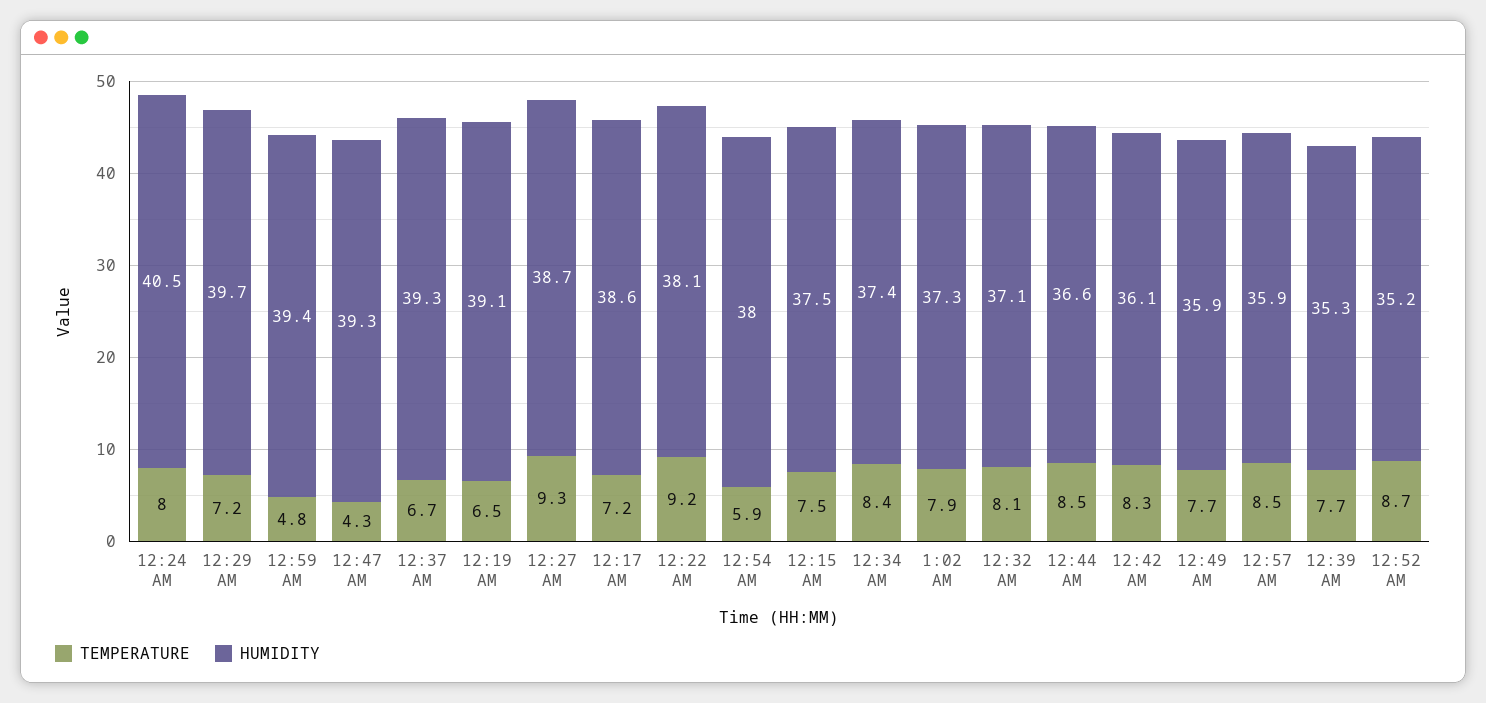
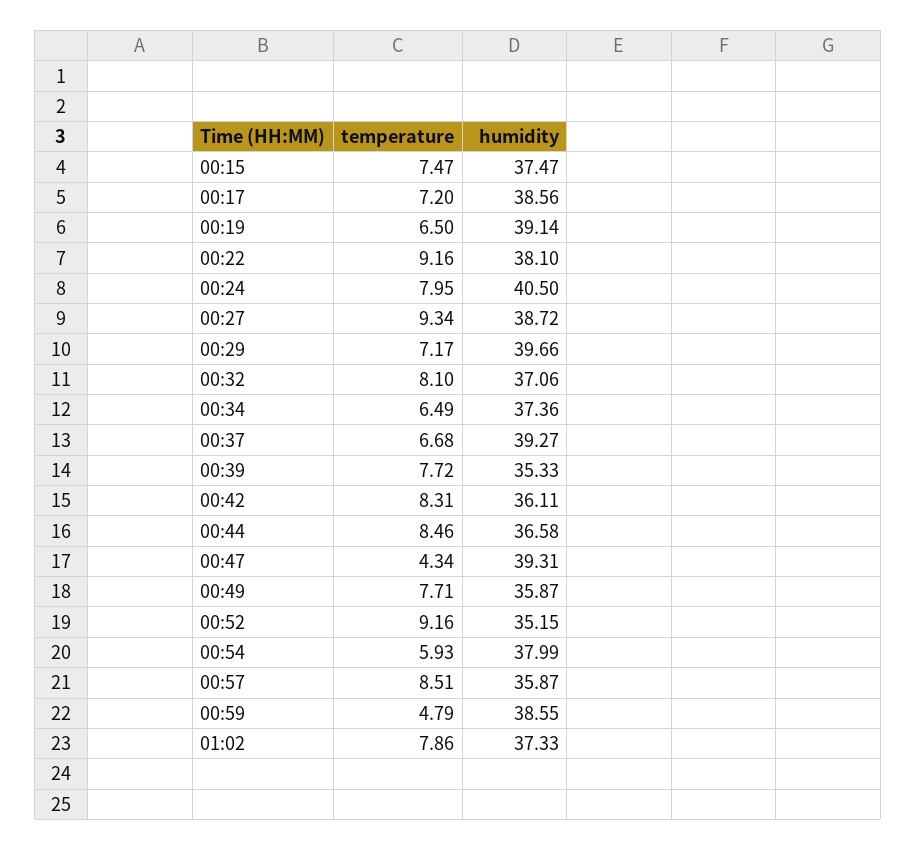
HUMIDITY, 12:59 AM: 39.4 -> 38.55
TEMPERATURE, 12:34 AM: 8.4 -> 6.49
TEMPERATURE, 12:52 AM: 8.7 -> 9.16

